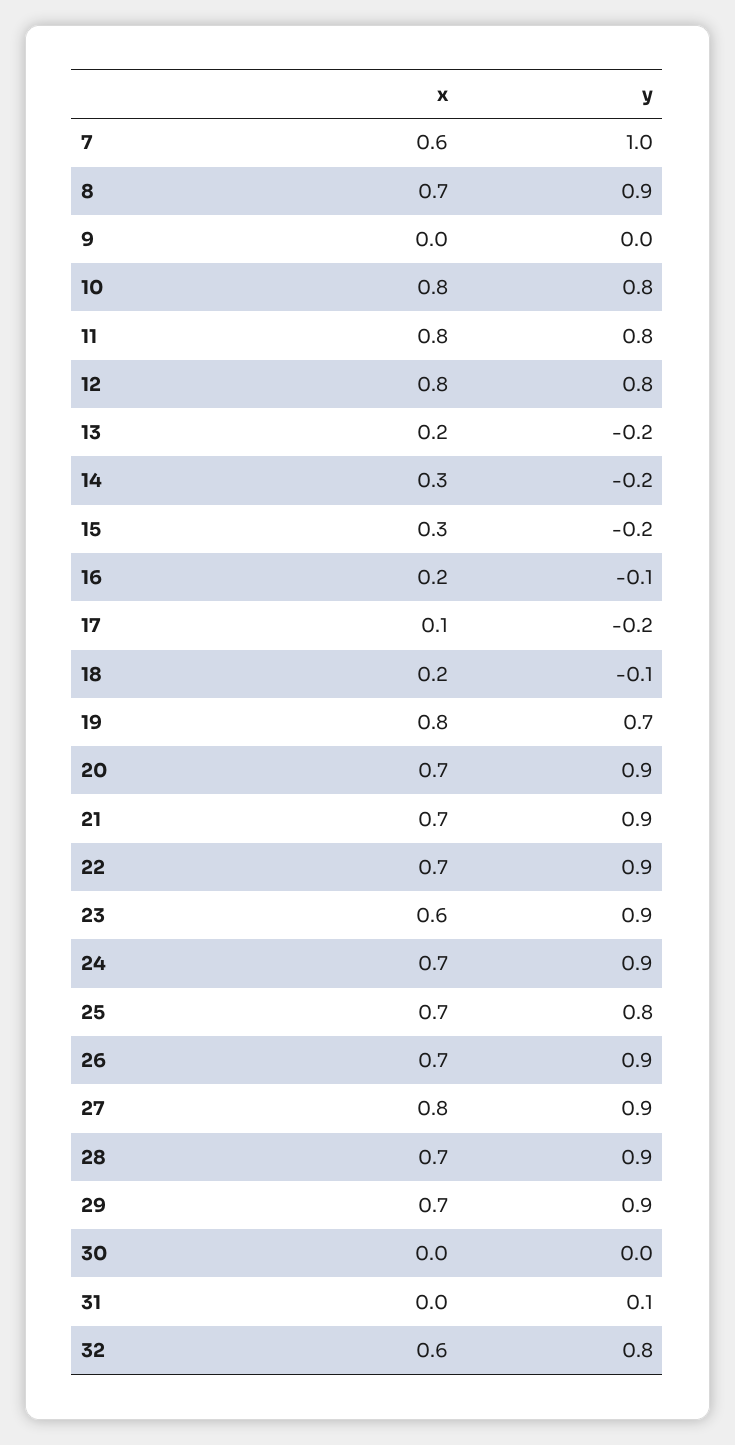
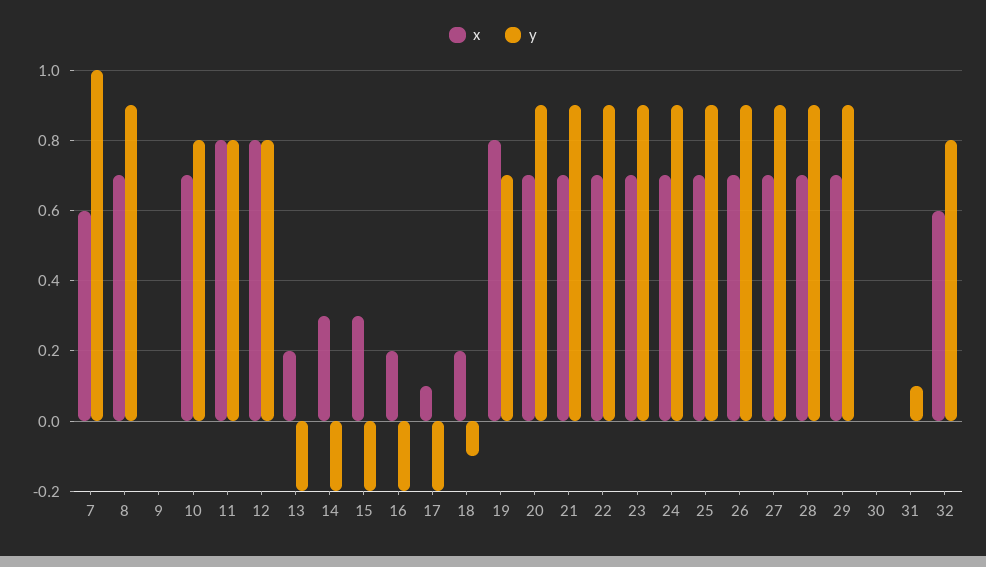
x, 10: 0.8 -> 0.7
y, 16: -0.1 -> -0.2
x, 23: 0.6 -> 0.7
y, 25: 0.8 -> 0.9
x, 27: 0.8 -> 0.7

